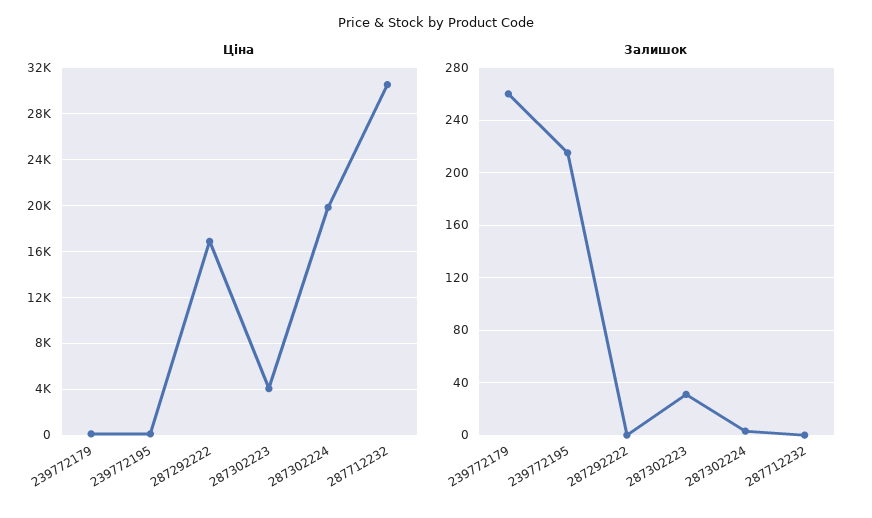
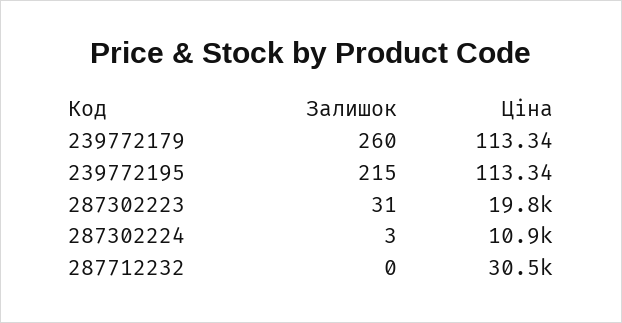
Ціна, 287292222: 17000 -> none
Ціна, 287302223: 4000 -> 19800
Ціна, 287302224: 20000 -> 10900
Залишок, 287292222: 0 -> none

